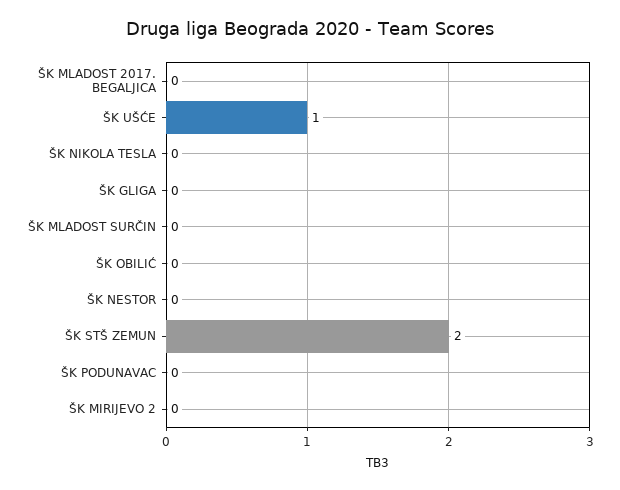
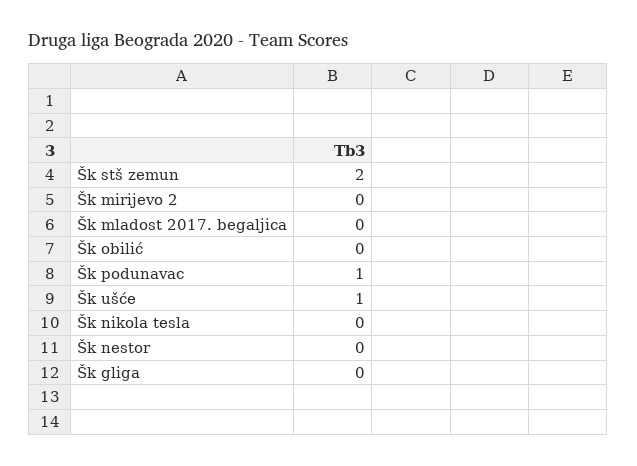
ŠK MLADOST SURČIN: 0 -> none
ŠK PODUNAVAC: 0 -> 1

